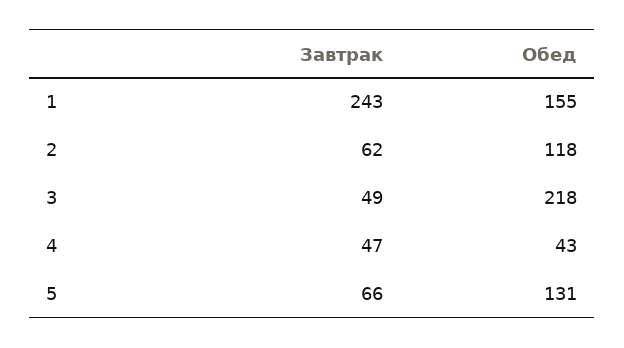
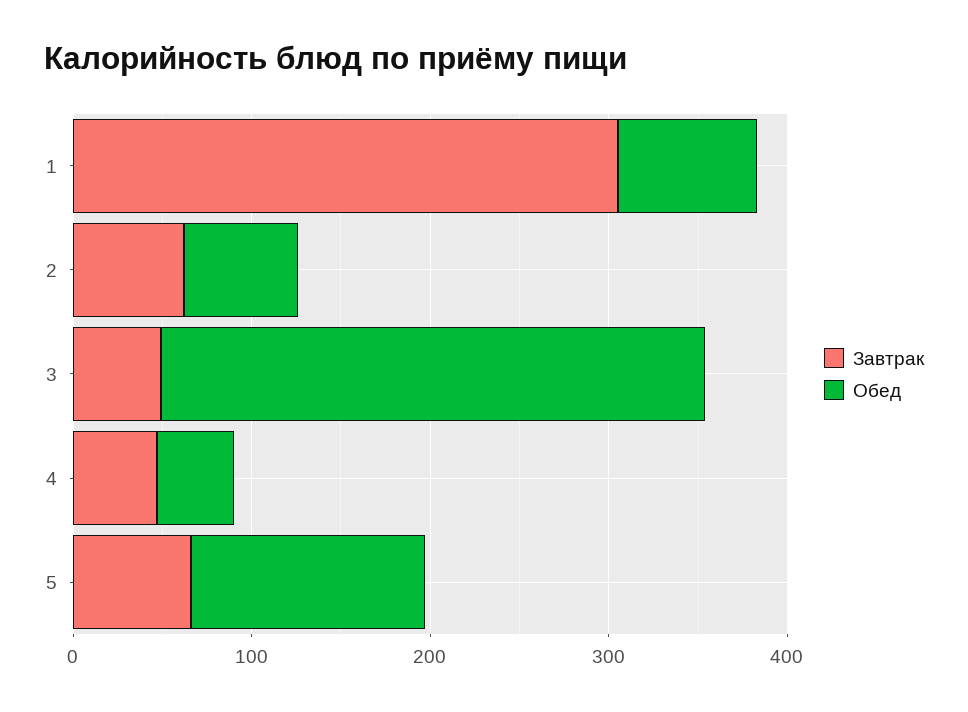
Завтрак, 1: 243 -> 300
Обед, 1: 155 -> 80
Обед, 2: 118 -> 60
Обед, 3: 218 -> 300

